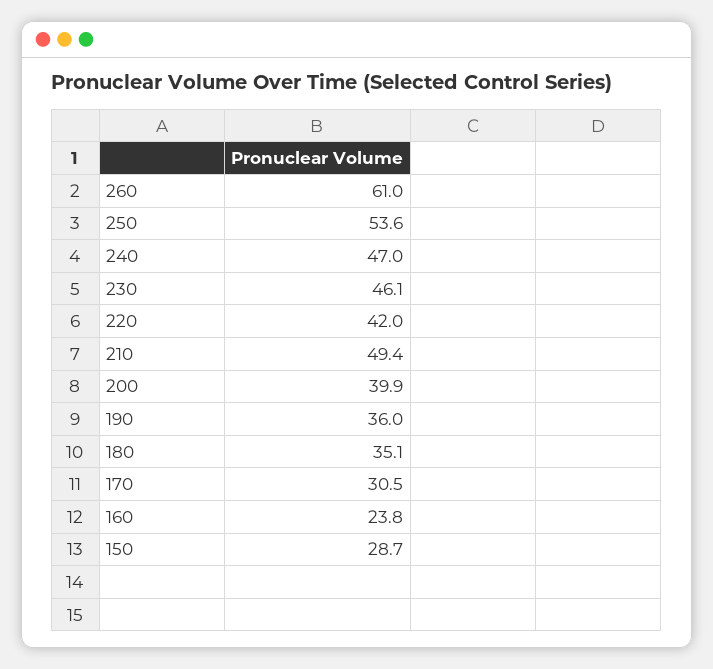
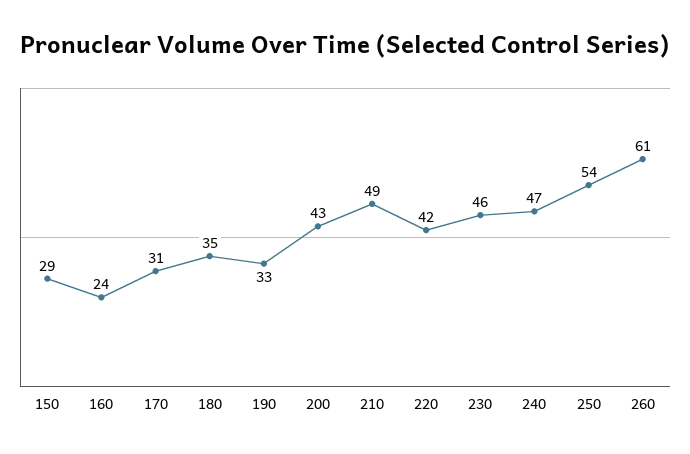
200: 39.9 -> 43
190: 36 -> 33

